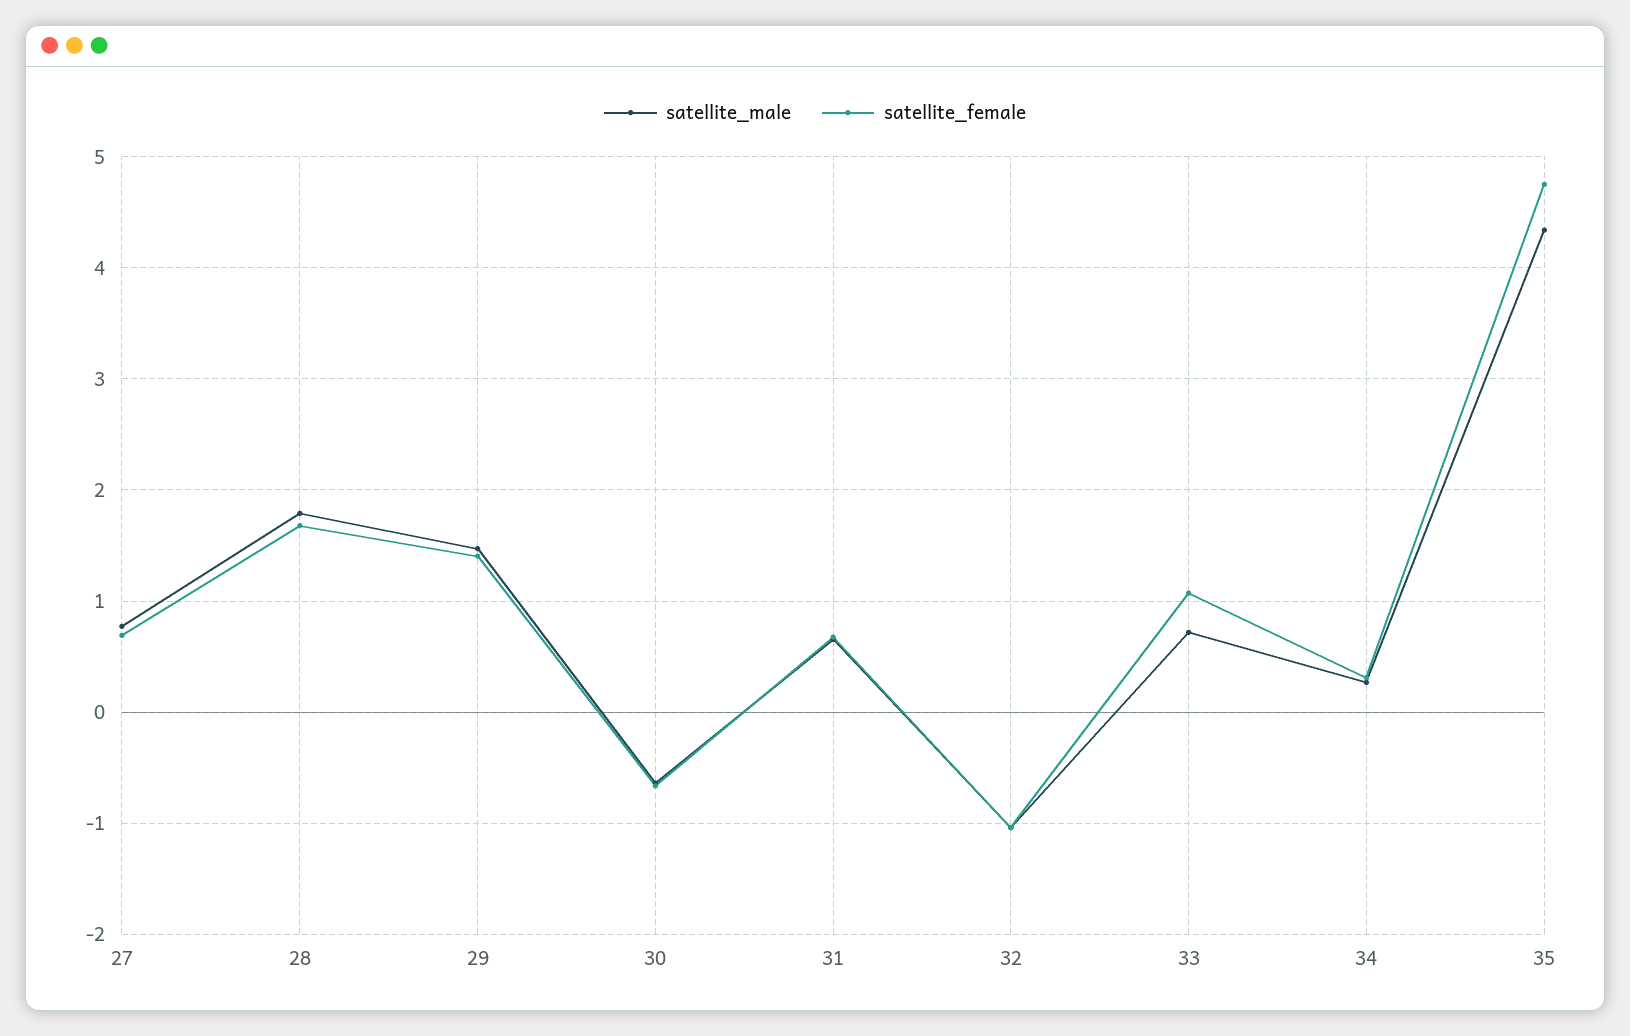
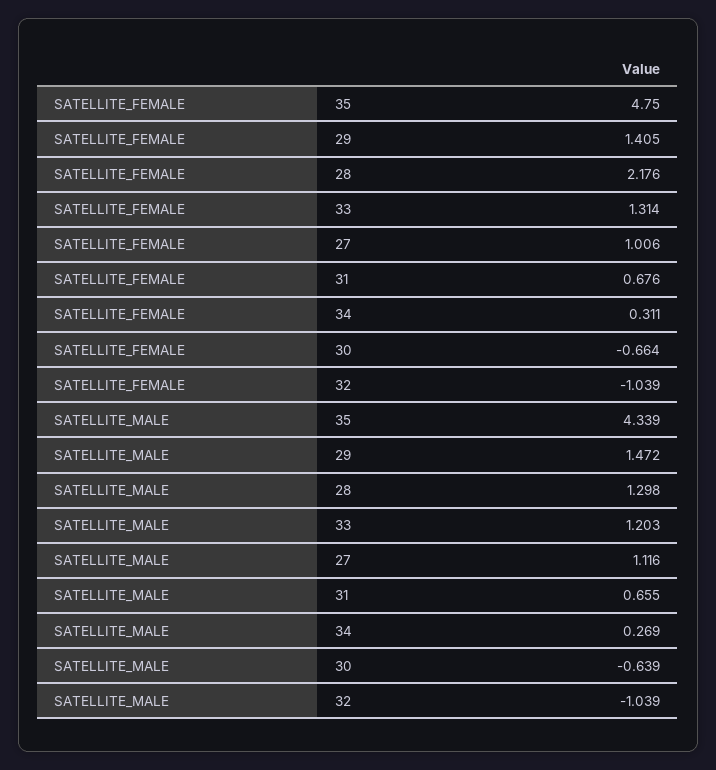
satellite_male, 27: 0.8 -> 1.116
satellite_female, 27: 0.7 -> 1.006
satellite_male, 28: 1.8 -> 1.298
satellite_female, 28: 1.7 -> 2.176
satellite_male, 33: 0.7 -> 1.203
satellite_female, 33: 1.1 -> 1.314

